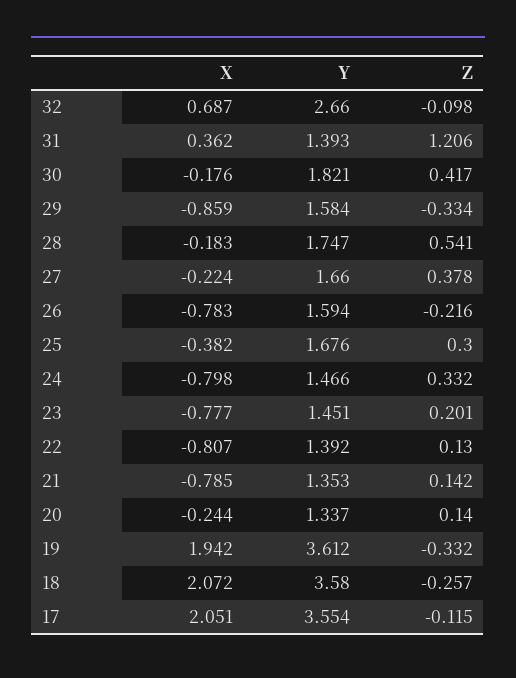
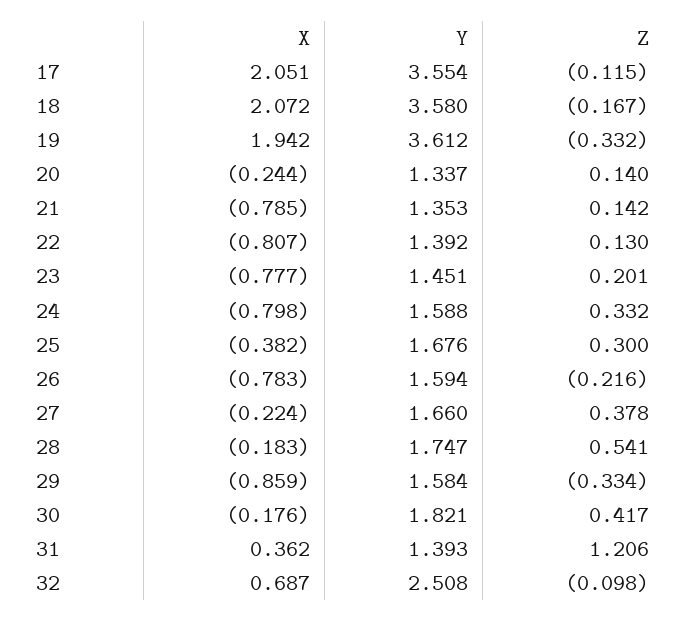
Y, 32: 2.66 -> 2.508
Y, 24: 1.466 -> 1.588
Z, 18: -0.257 -> -0.167

